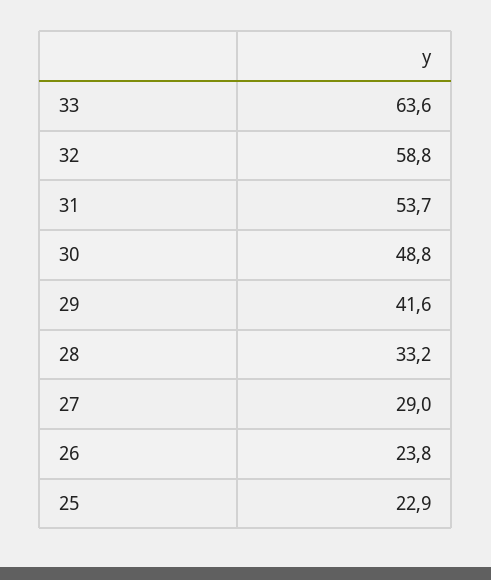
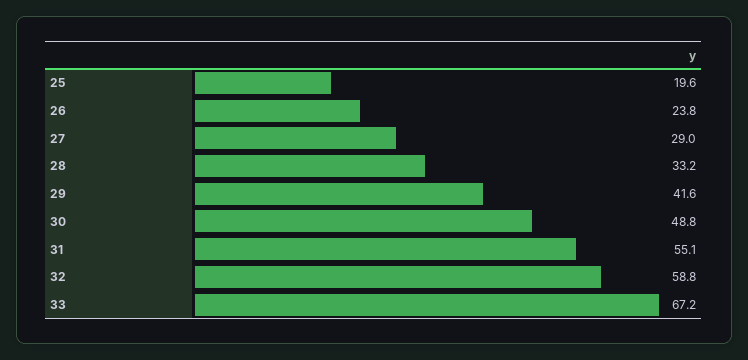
33: 63.6 -> 67.2
31: 53.7 -> 55.1
25: 22.9 -> 19.6

